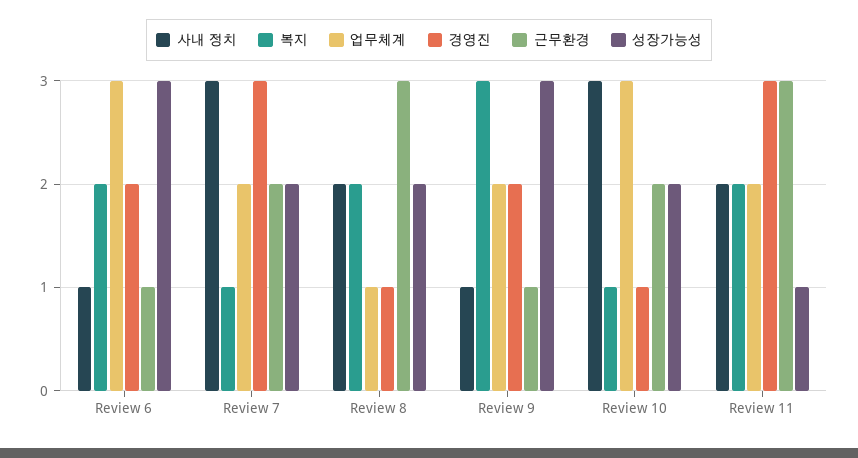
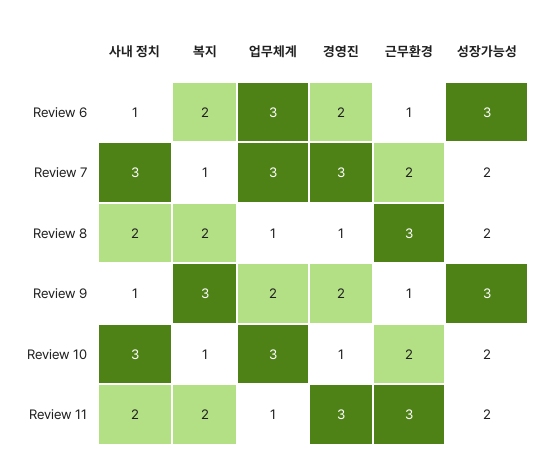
업무체계, Review 7: 2 -> 3
업무체계, Review 11: 2 -> 1
성장가능성, Review 11: 1 -> 2

